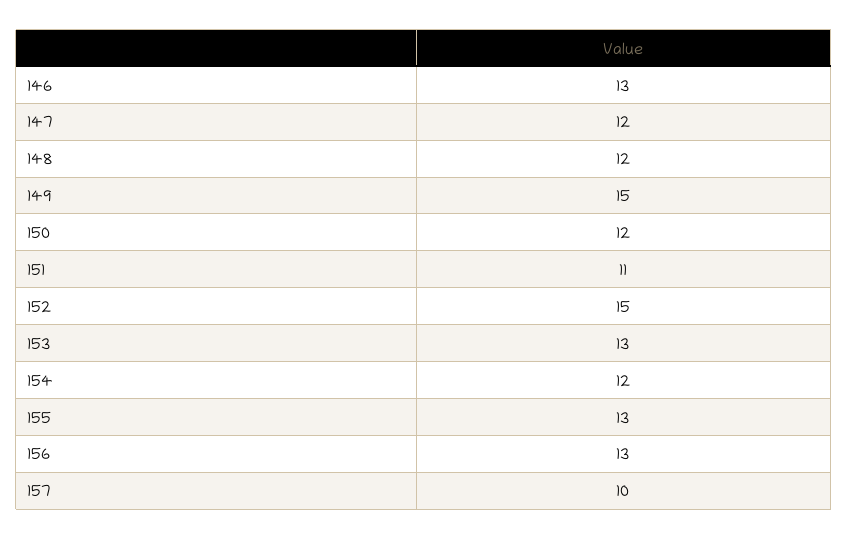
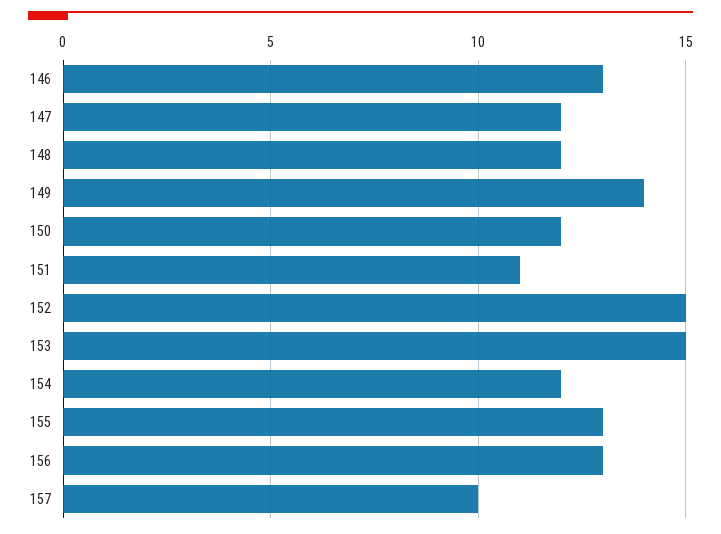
149: 15 -> 14
153: 13 -> 15

